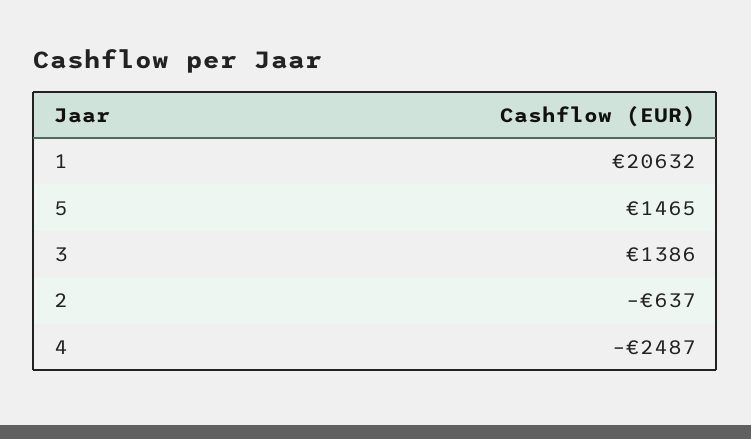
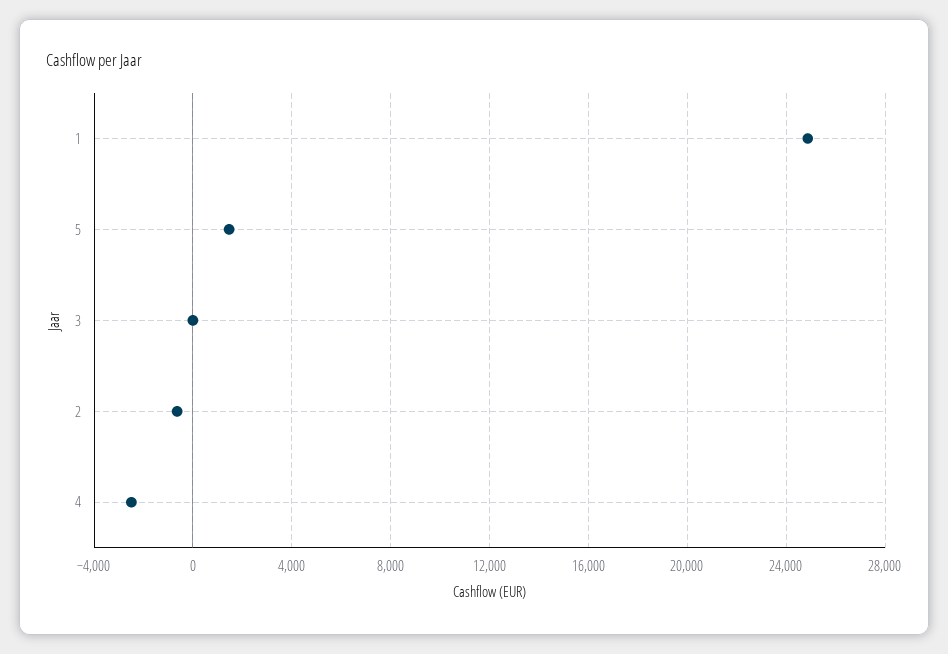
1: 20632 -> 25000
3: 1386 -> 0

